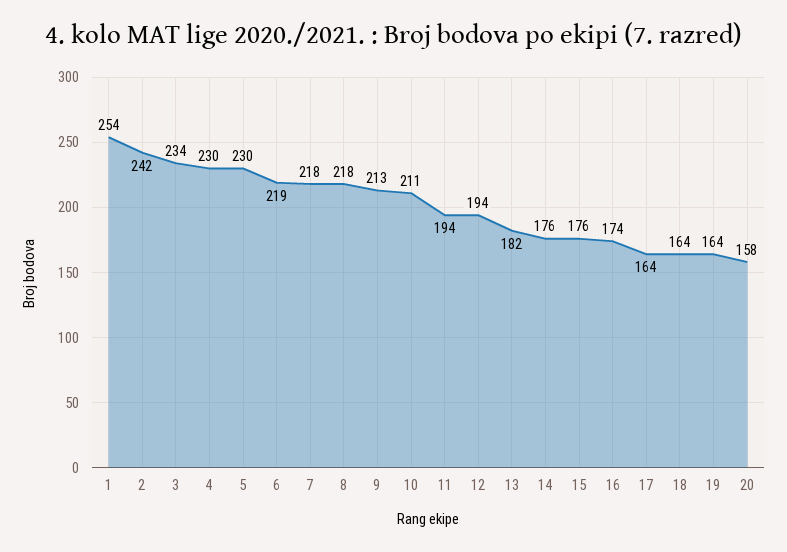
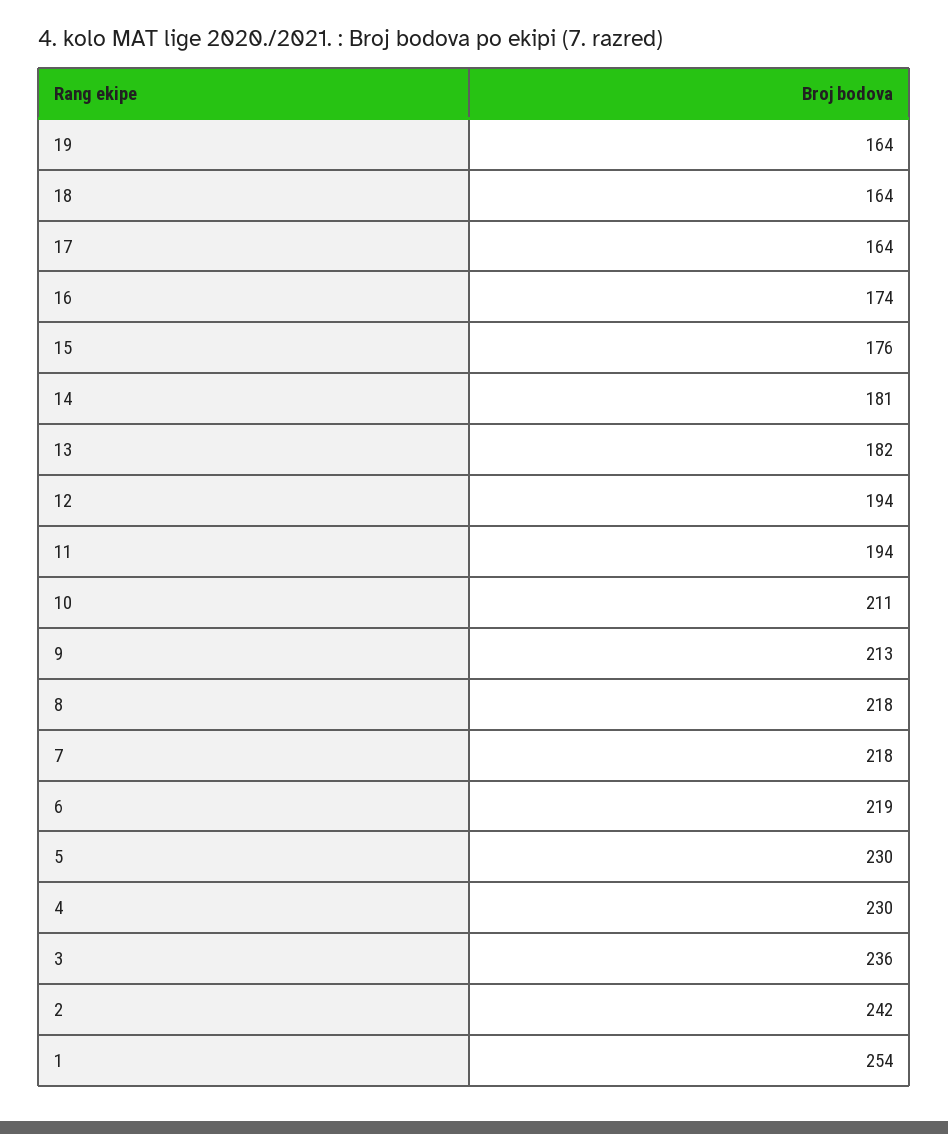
3: 234 -> 236
14: 176 -> 181
20: 158 -> none

